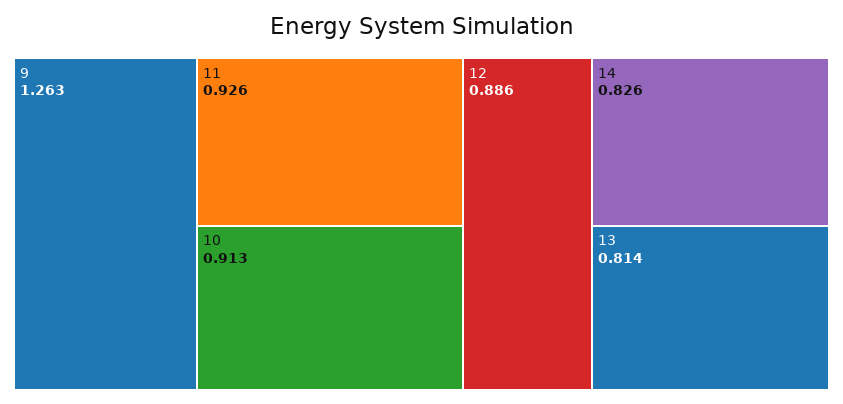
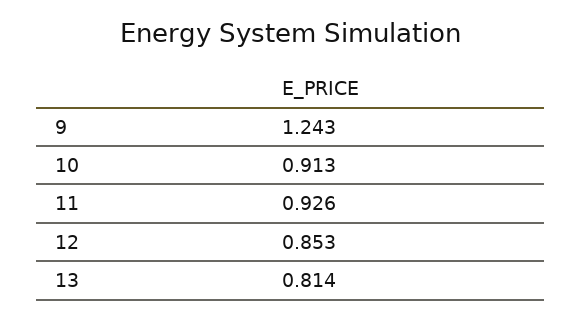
9: 1.263 -> 1.243
12: 0.886 -> 0.853
14: 0.826 -> none

